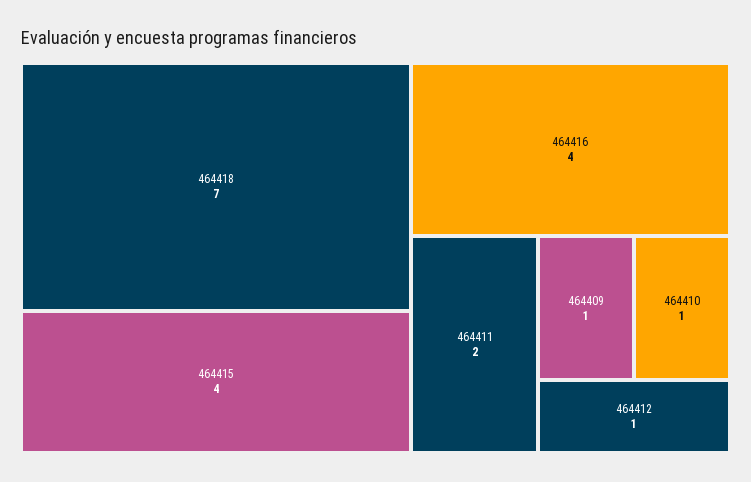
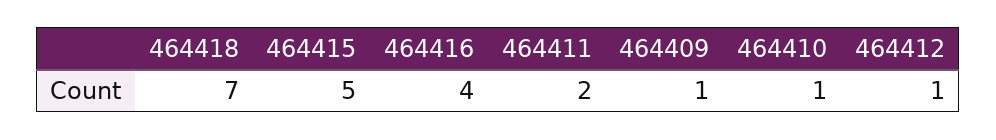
464415: 4 -> 5

